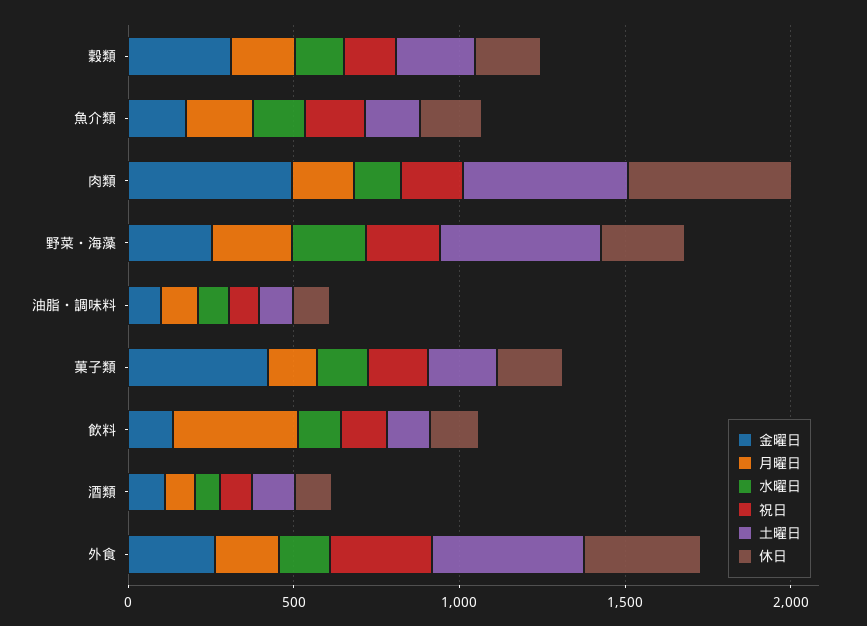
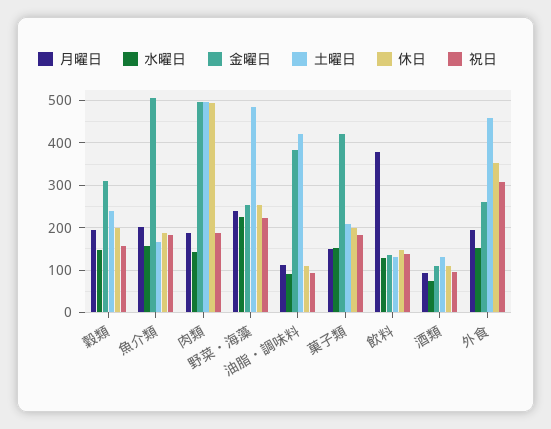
金曜日, 魚介類: 200 -> 500
金曜日, 油脂・調味料: 100 -> 380
土曜日, 油脂・調味料: 100 -> 420

